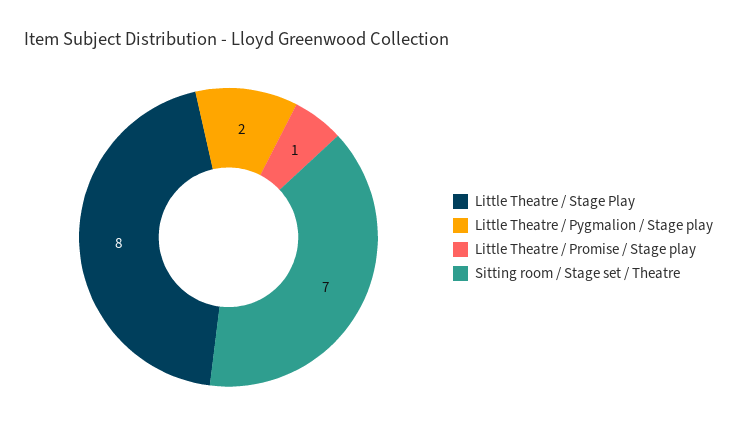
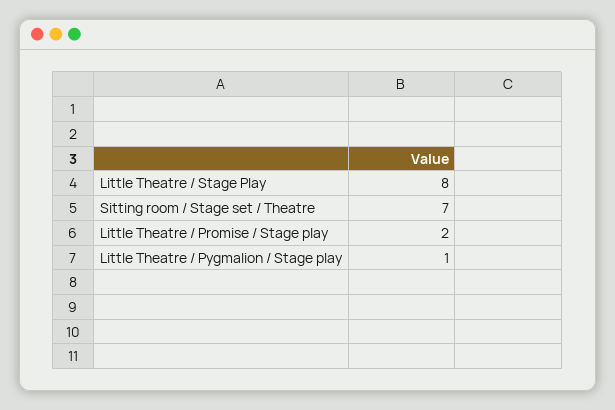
Little Theatre / Pygmalion / Stage play: 2 -> 1
Little Theatre / Promise / Stage play: 1 -> 2

